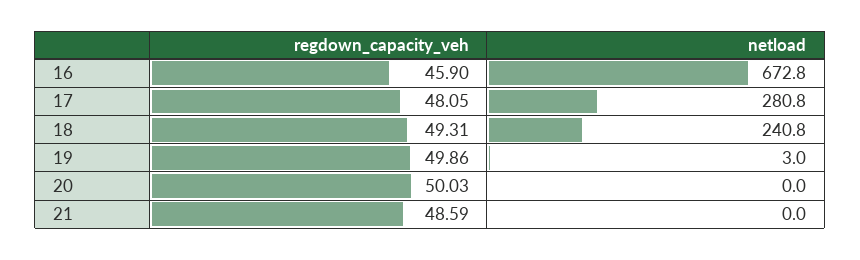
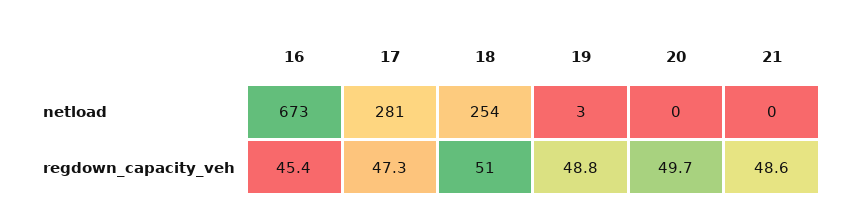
regdown_capacity_veh, 16: 45.9 -> 45.4
regdown_capacity_veh, 17: 48.05 -> 47.3
regdown_capacity_veh, 18: 49.31 -> 51
netload, 18: 240.8 -> 254
regdown_capacity_veh, 19: 49.86 -> 48.8
regdown_capacity_veh, 20: 50.03 -> 49.7

